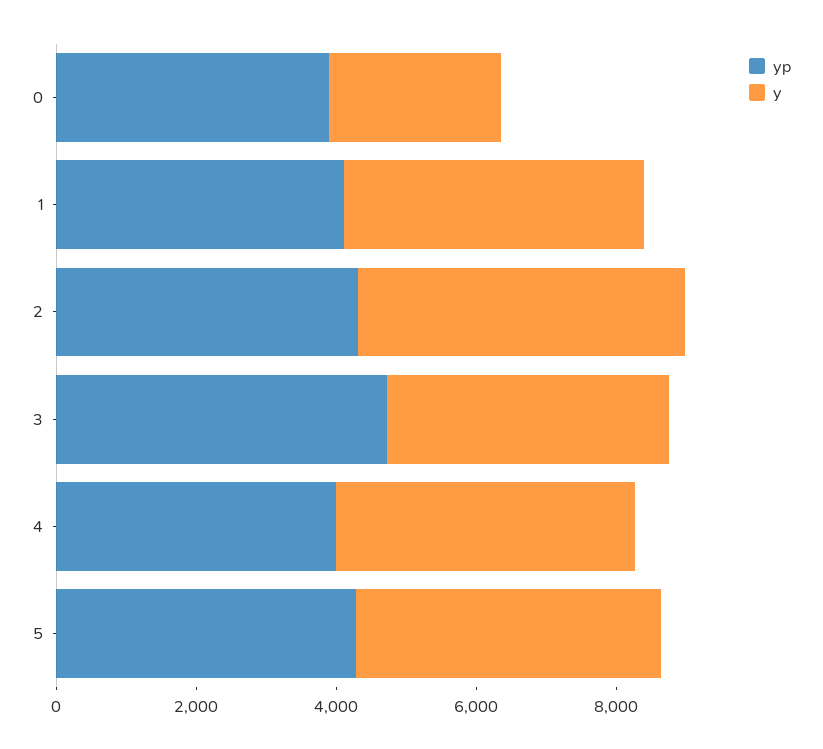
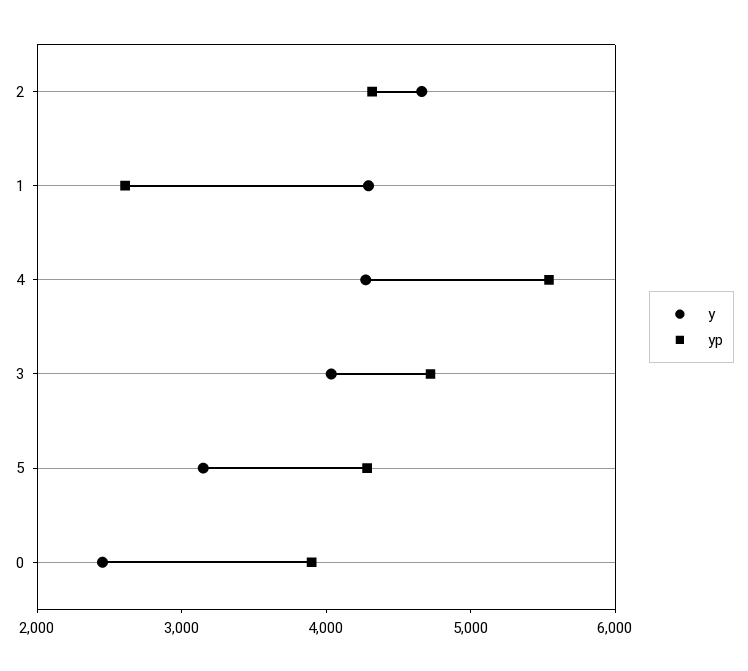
yp, 1: 4000 -> 2600
yp, 4: 4000 -> 5600
y, 5: 4500 -> 3200

